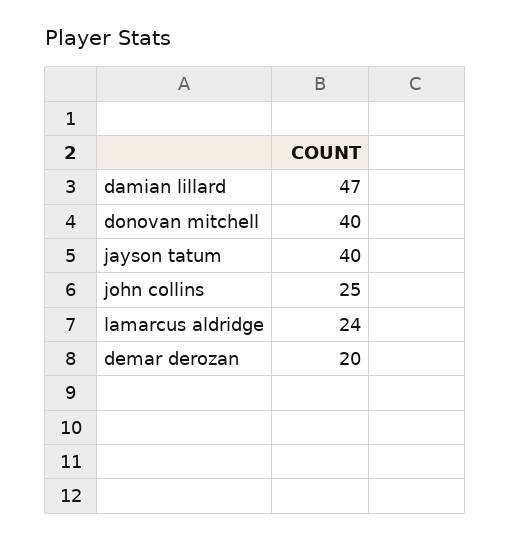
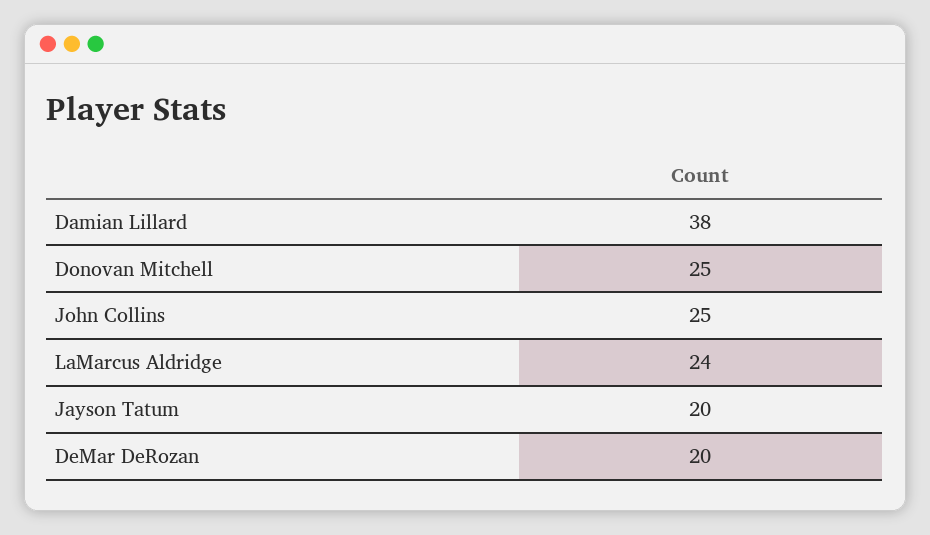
damian lillard: 47 -> 38
donovan mitchell: 40 -> 25
jayson tatum: 40 -> 20

